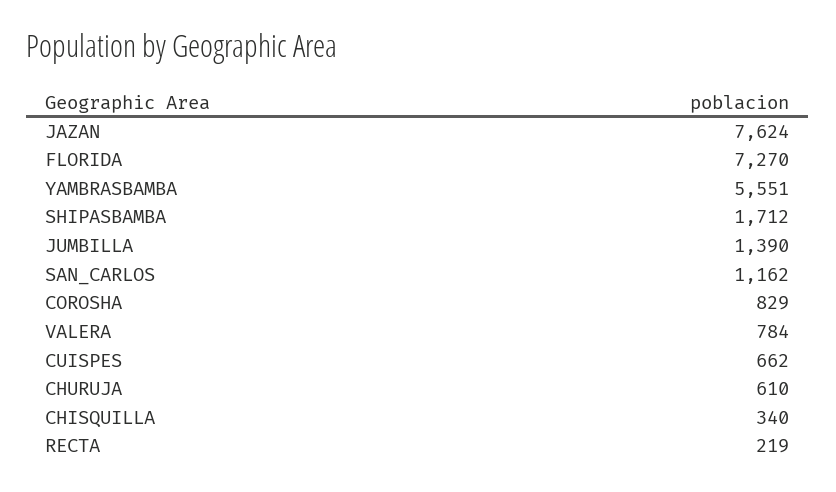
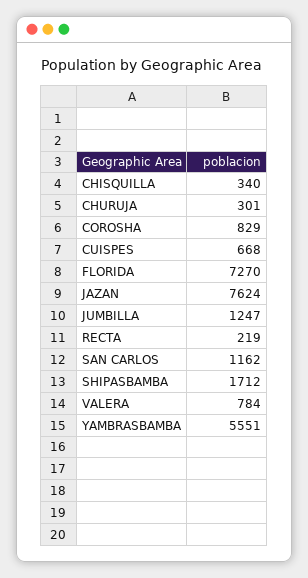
JUMBILLA: 1390 -> 1247
CUISPES: 662 -> 668
CHURUJA: 610 -> 301

